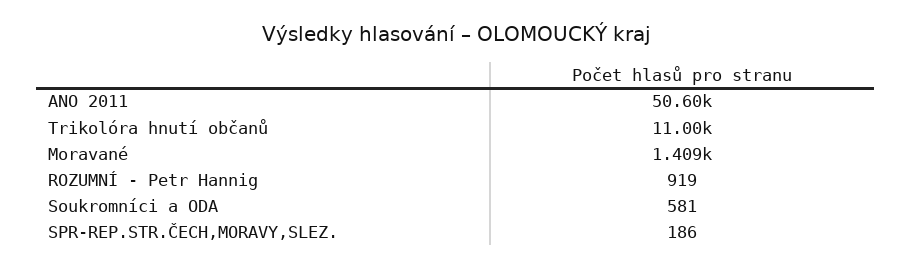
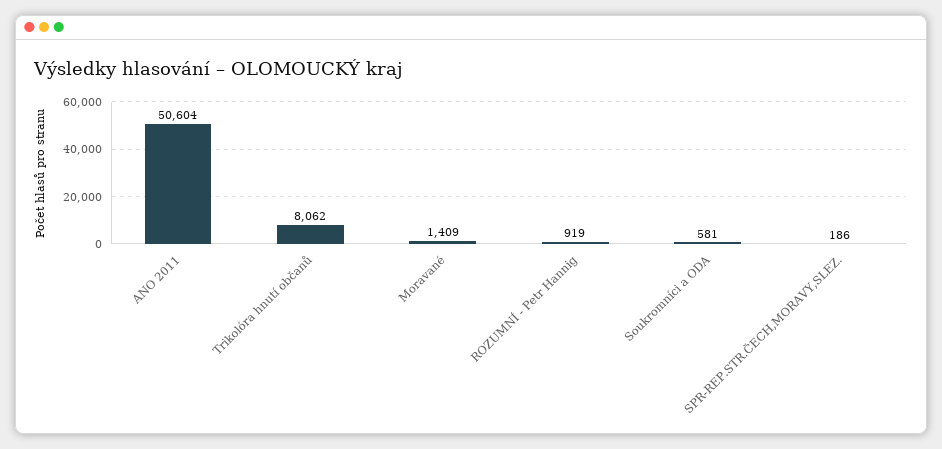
Trikolóra hnutí občanů: 11000 -> 8062

